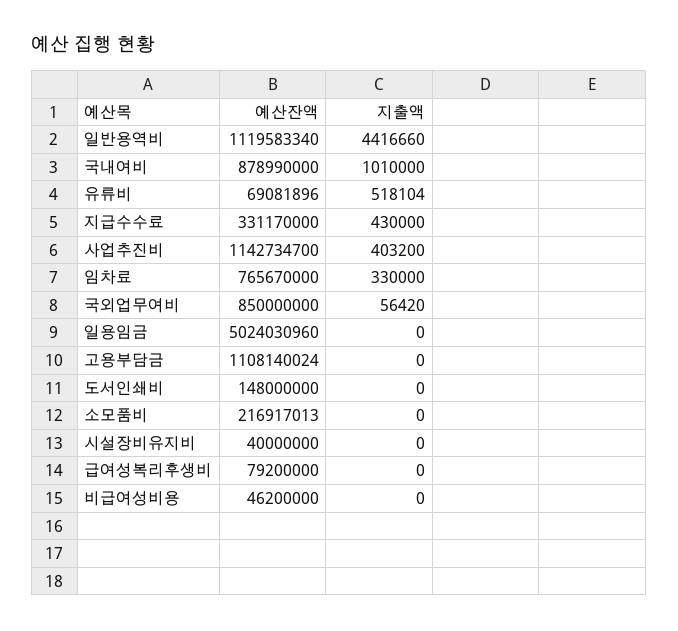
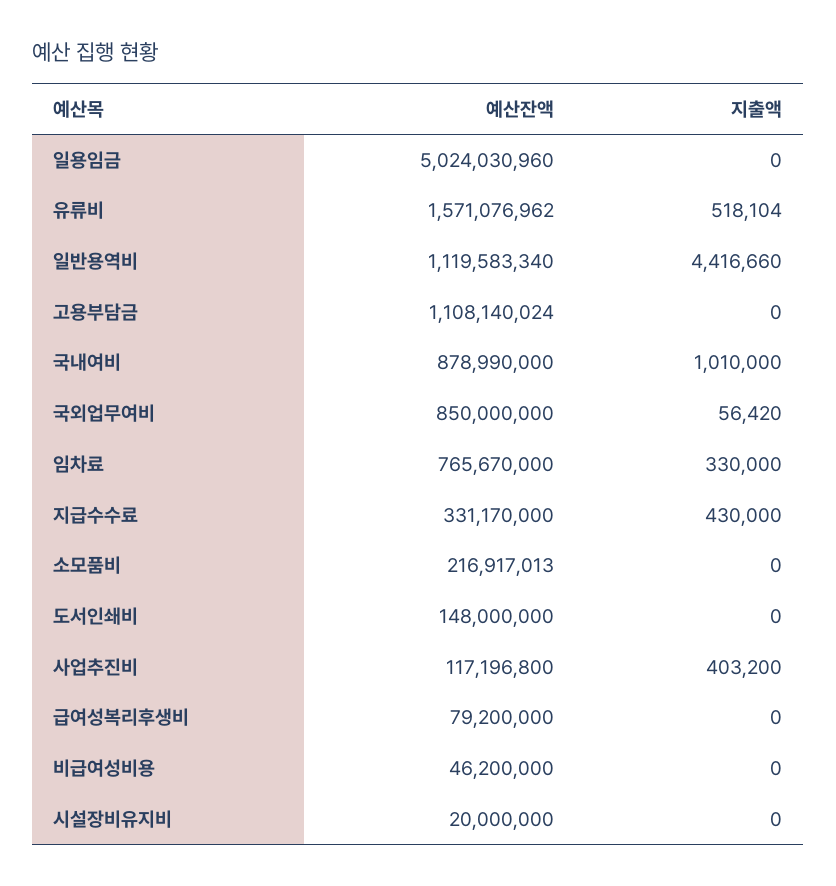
예산잔액, 유류비: 69081896 -> 1571076962
예산잔액, 사업추진비: 1142734700 -> 117196800
예산잔액, 시설장비유지비: 40000000 -> 20000000

